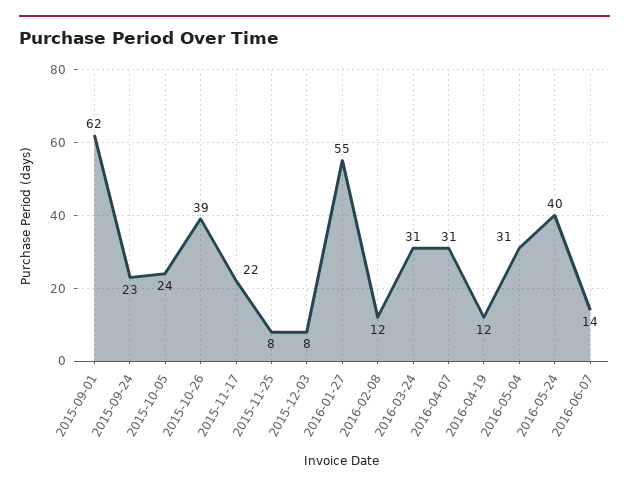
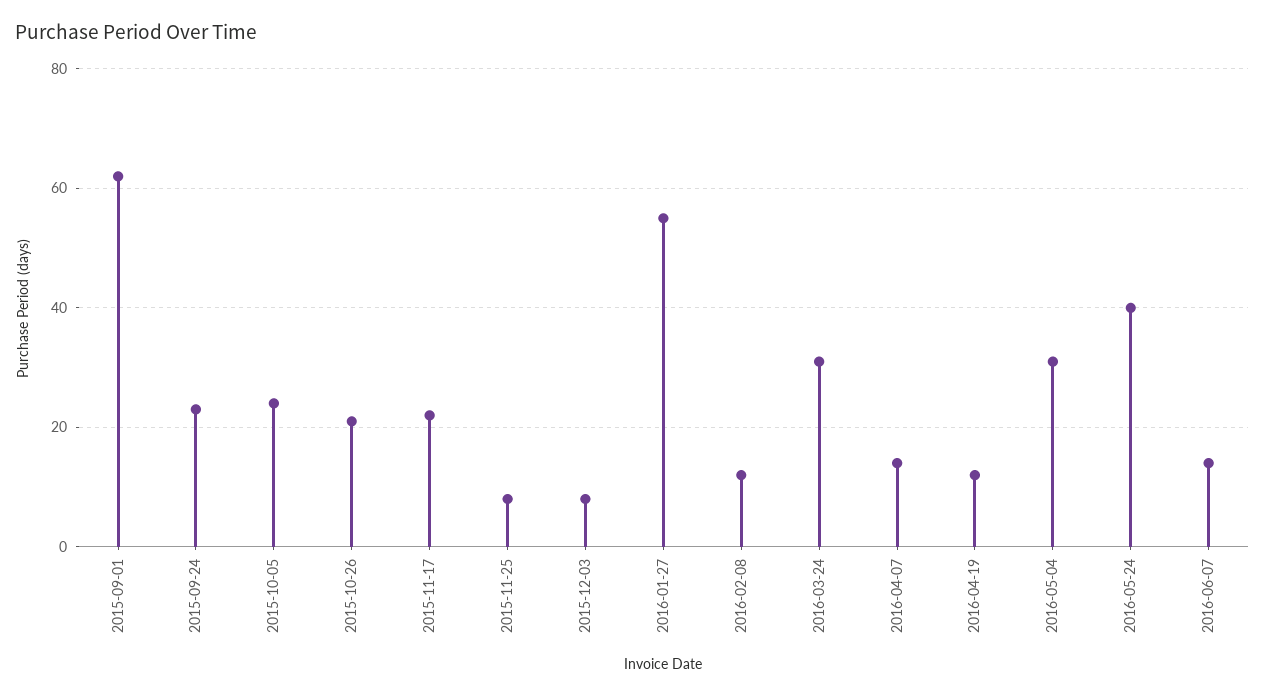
2015-10-26: 39 -> 20
2016-04-07: 31 -> 15

